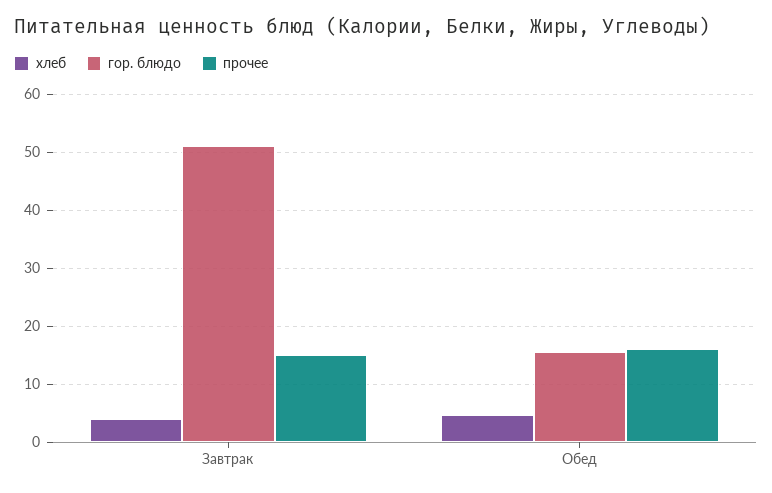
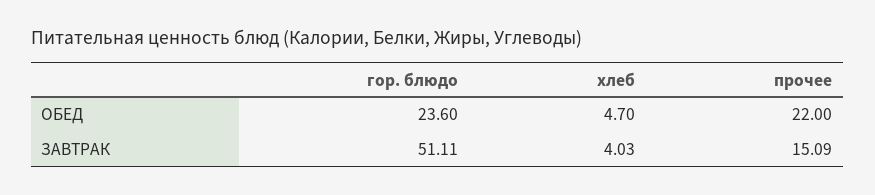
гор. блюдо, Обед: 16 -> 23.6
прочее, Обед: 16 -> 22

